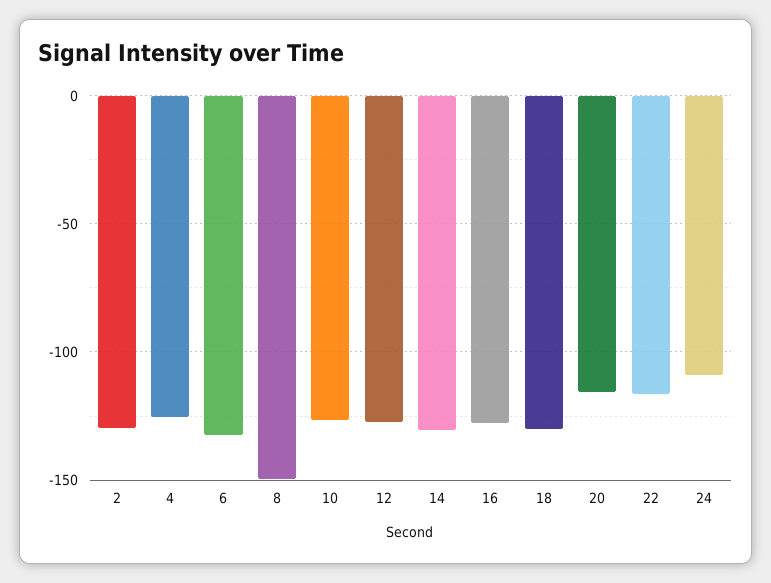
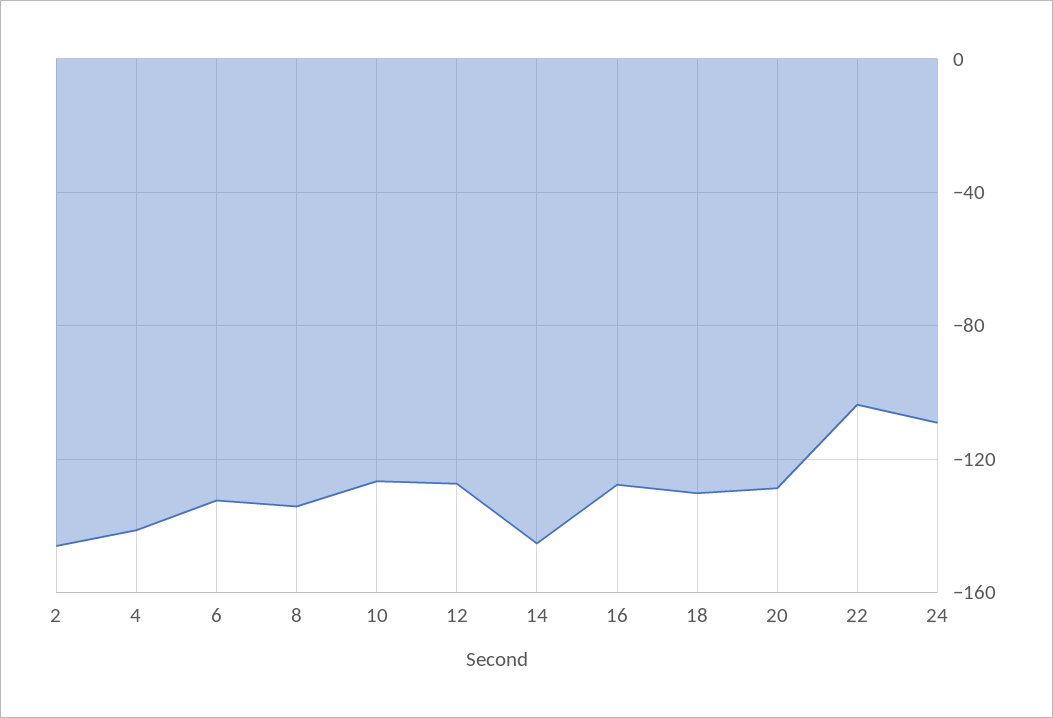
2: -130 -> -145
4: -125 -> -140
8: -150 -> -135
14: -130 -> -145
20: -115 -> -130
22: -115 -> -105

